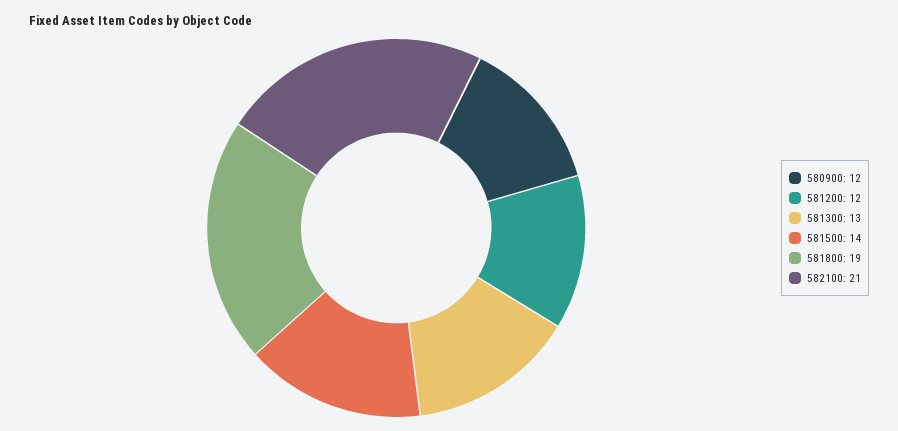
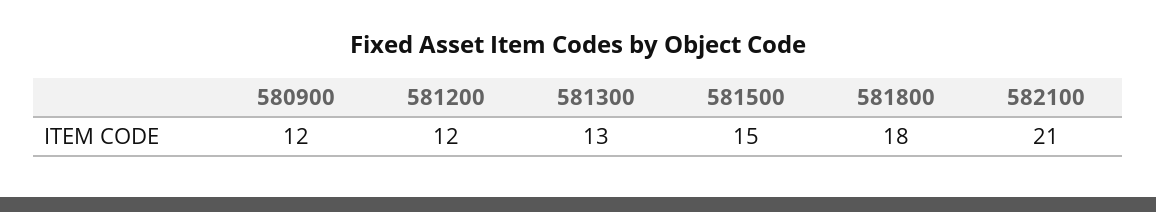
581500: 14 -> 15
581800: 19 -> 18

